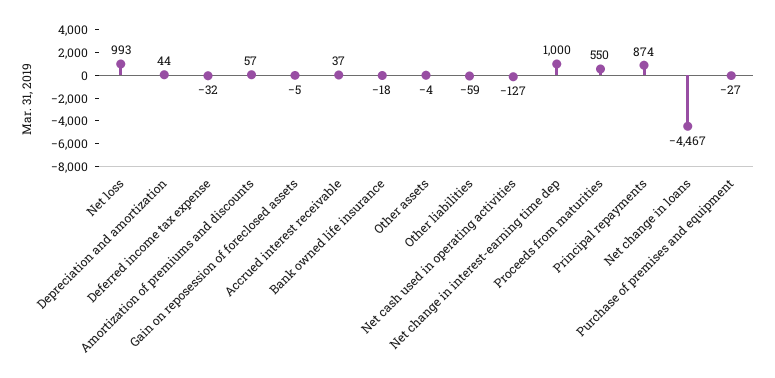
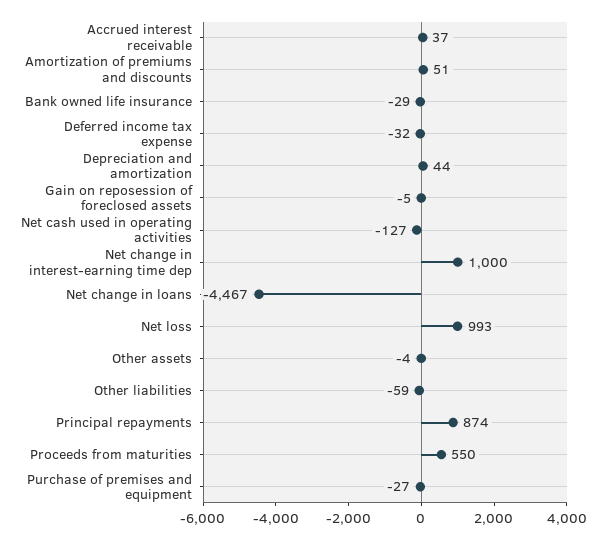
Amortization of premiums and discounts: 57 -> 51
Bank owned life insurance: -18 -> -29

